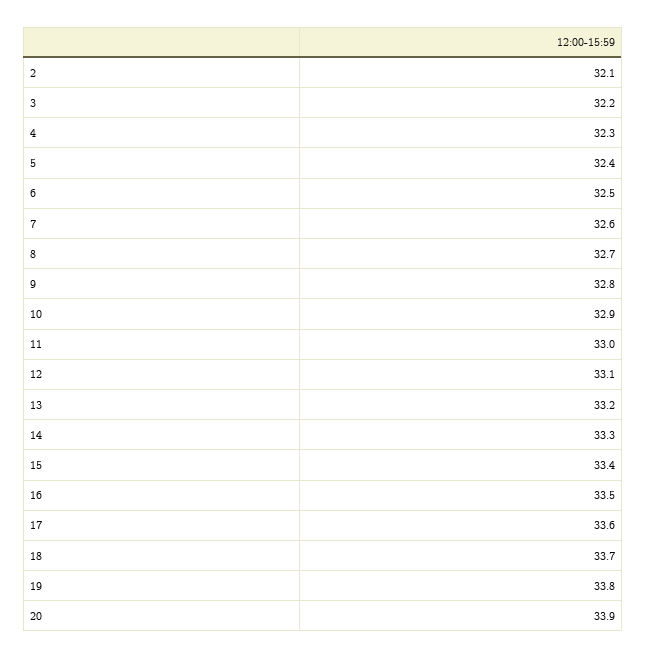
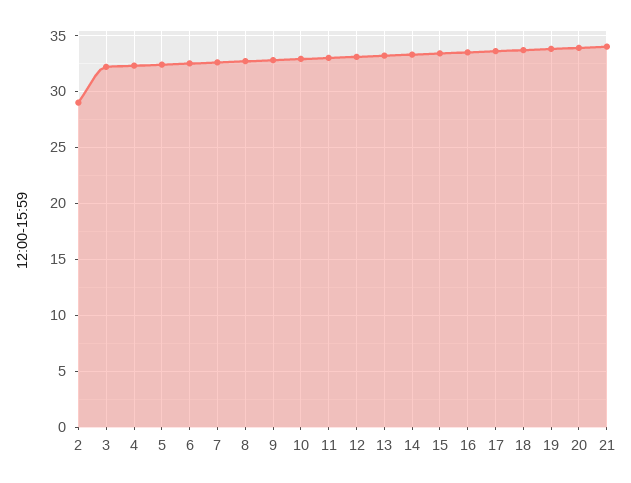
2: 32.1 -> 29
21: none -> 34

